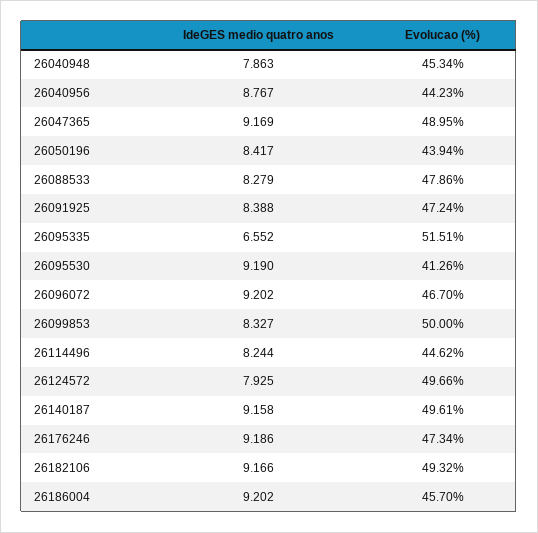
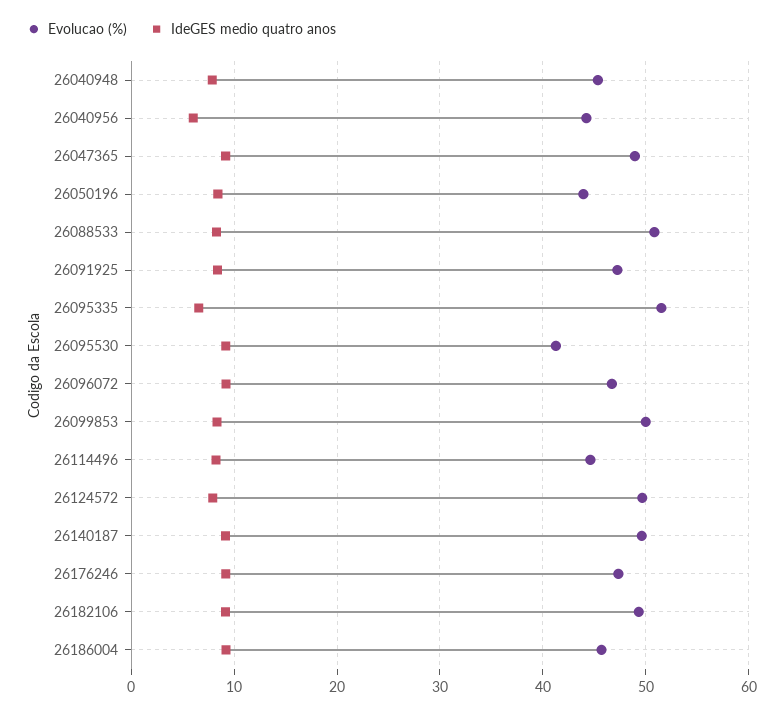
IdeGES medio quatro anos, 26040956: 8.767 -> 6
Evolucao (%), 26088533: 47.86 -> 51

